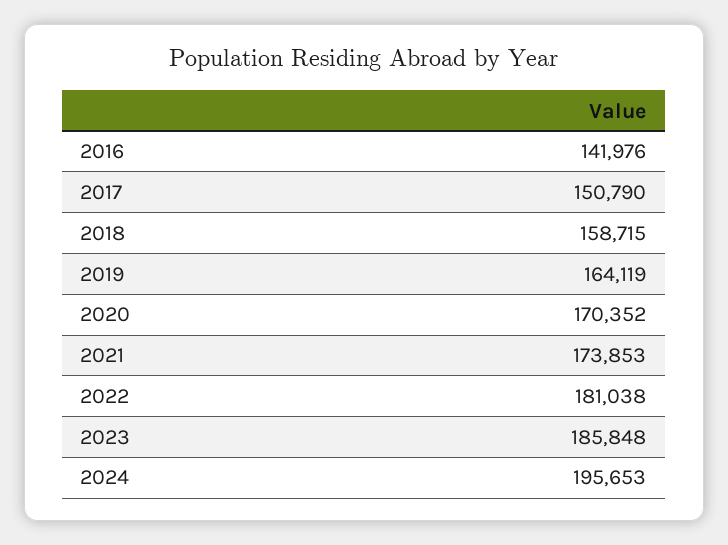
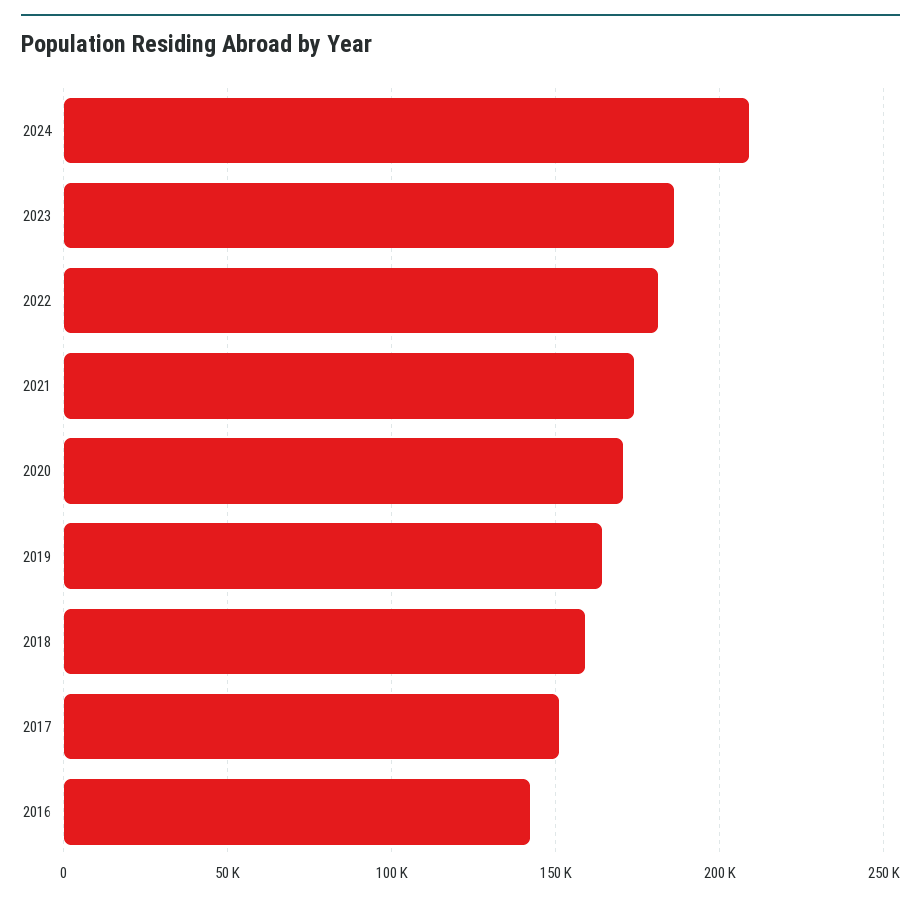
2024: 195653 -> 210000

